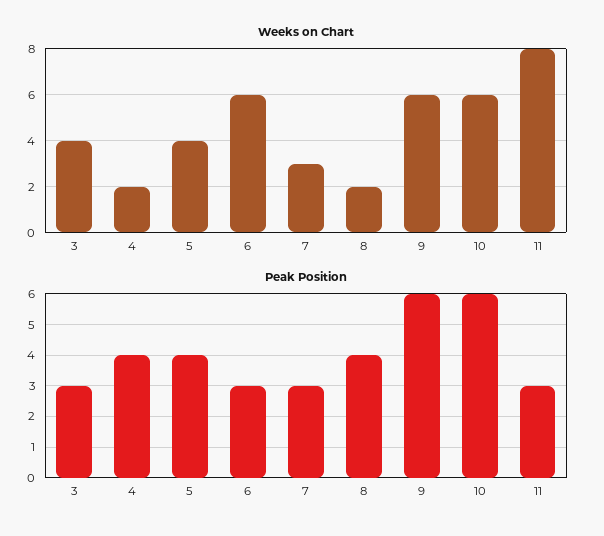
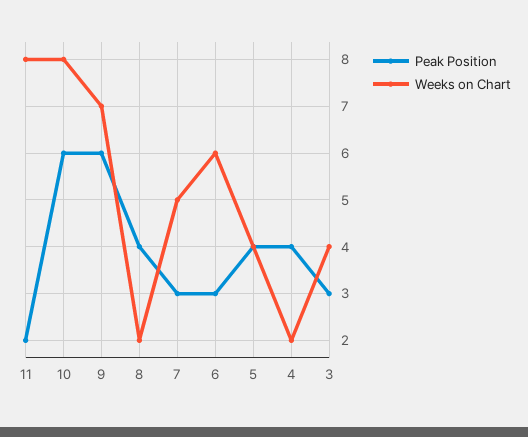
Weeks on Chart, 7: 3 -> 5
Weeks on Chart, 9: 6 -> 7
Weeks on Chart, 10: 6 -> 8
Peak Position, 11: 3 -> 2

